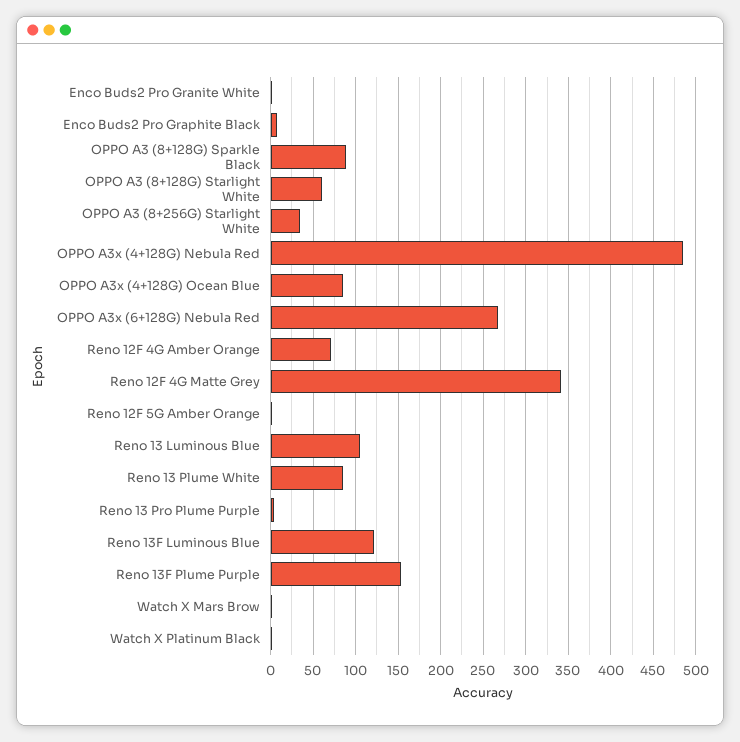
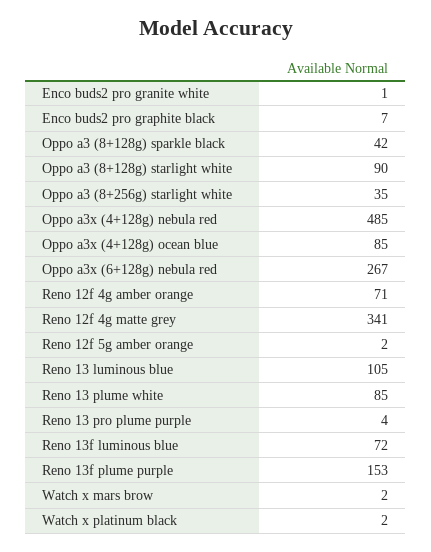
OPPO A3 (8+128G) Sparkle Black: 90 -> 42
OPPO A3 (8+128G) Starlight White: 60 -> 90
Reno 13F Luminous Blue: 120 -> 72

